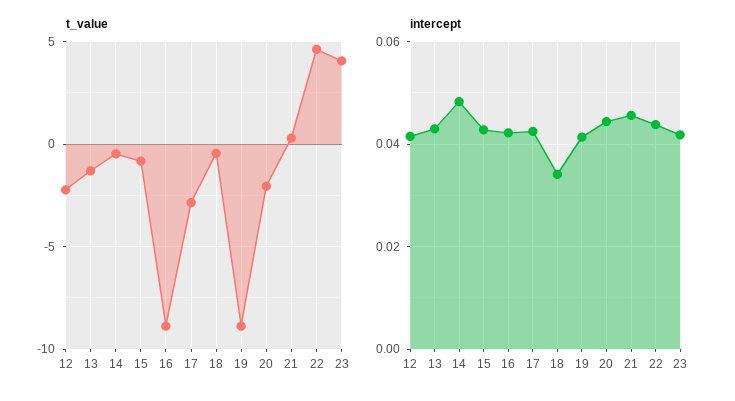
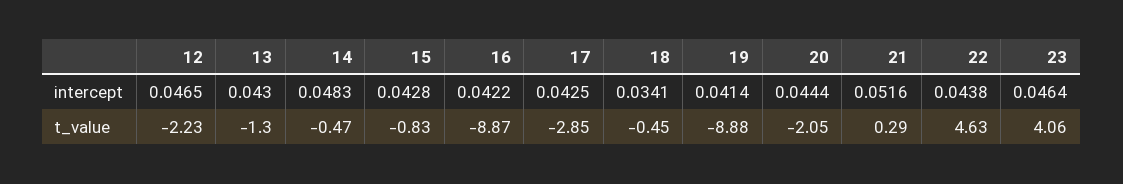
intercept, 12: 0.042 -> 0.0465
intercept, 21: 0.046 -> 0.0516
intercept, 23: 0.042 -> 0.0464

